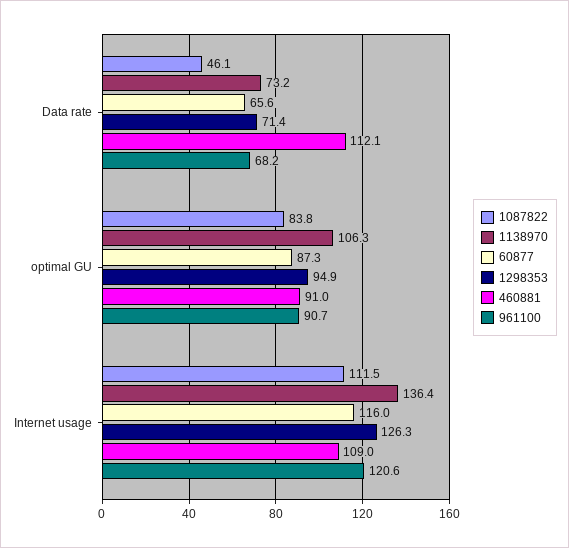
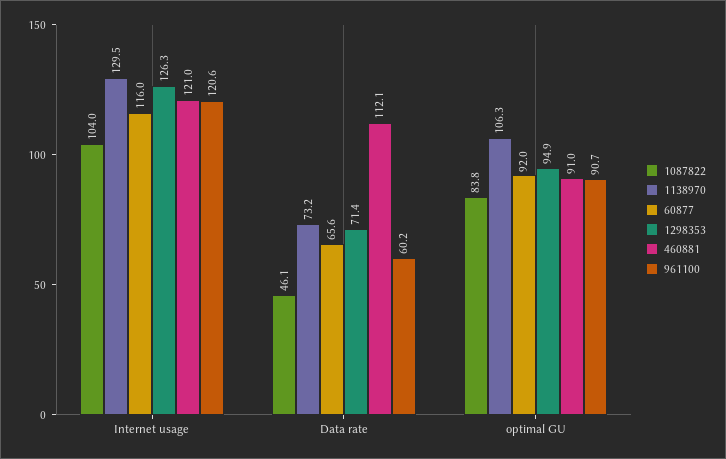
961100, Data rate: 68.2 -> 60.2
60877, optimal GU: 87.3 -> 92
1087822, Internet usage: 111.5 -> 104
1138970, Internet usage: 136.4 -> 129.5
460881, Internet usage: 109 -> 121

